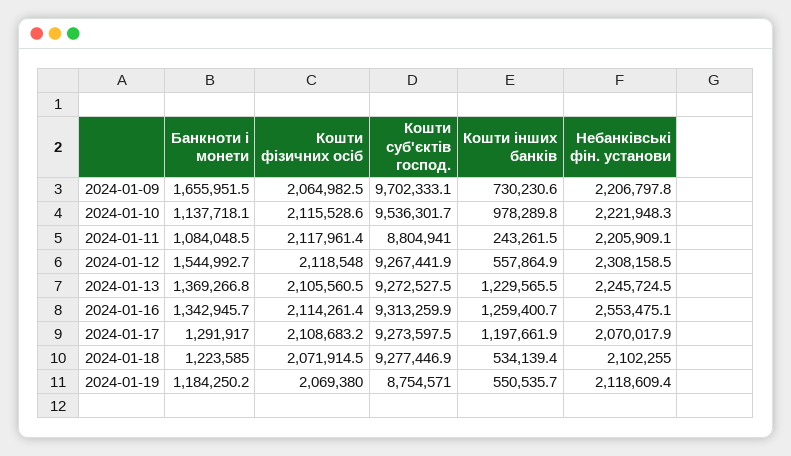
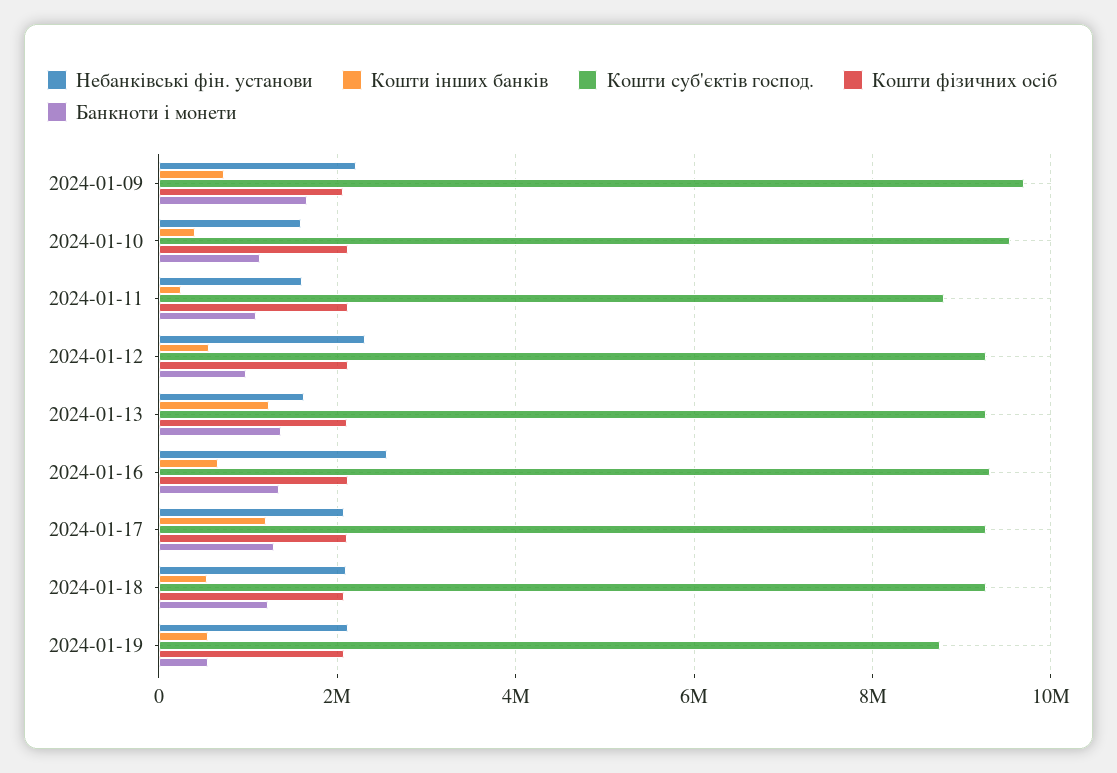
Кошти інших банків, 2024-01-10: 978289.8 -> 400000
Небанківські фін. установи, 2024-01-10: 2221948.3 -> 1600000
Небанківські фін. установи, 2024-01-11: 2205909.1 -> 1600000
Банкноти і монети, 2024-01-12: 1544992.7 -> 1000000
Небанківські фін. установи, 2024-01-13: 2245724.5 -> 1600000
Кошти інших банків, 2024-01-16: 1259400.7 -> 600000
Банкноти і монети, 2024-01-19: 1184250.2 -> 600000

